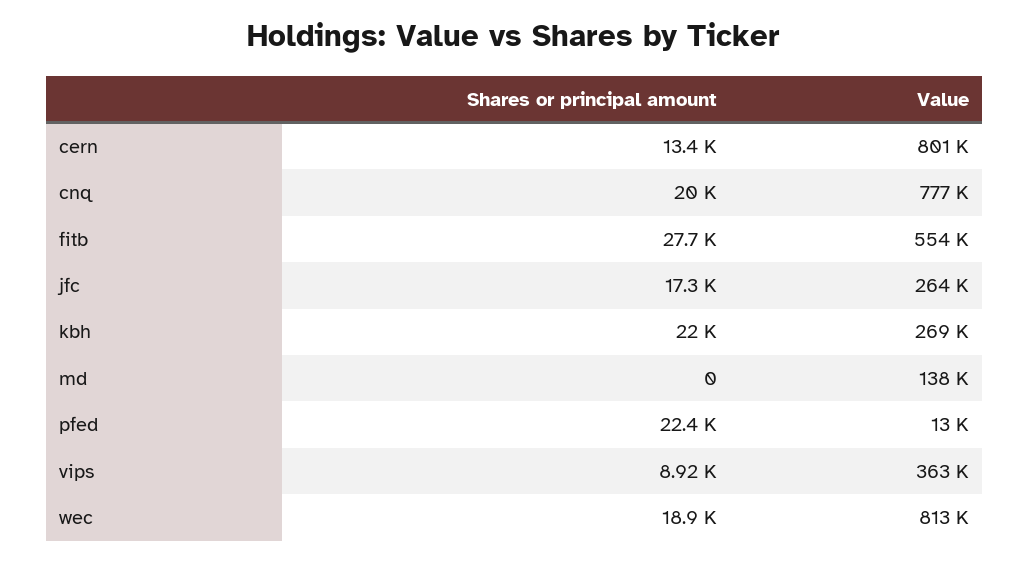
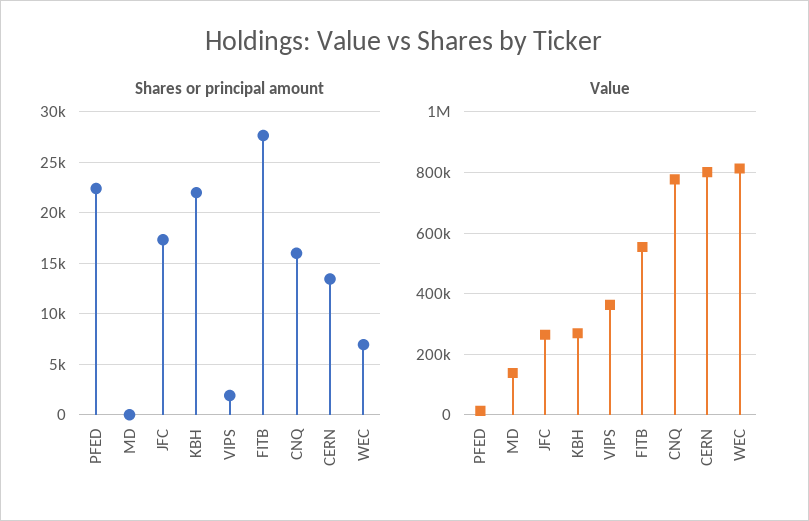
Shares or principal amount, cnq: 20000 -> 16000
Shares or principal amount, vips: 8920 -> 2000
Shares or principal amount, wec: 18900 -> 7000

